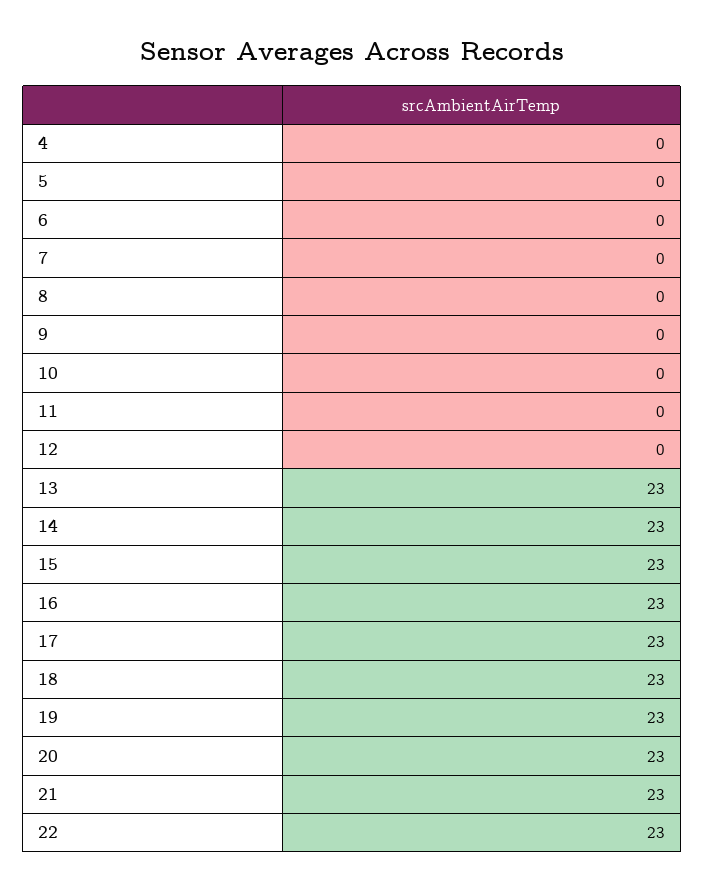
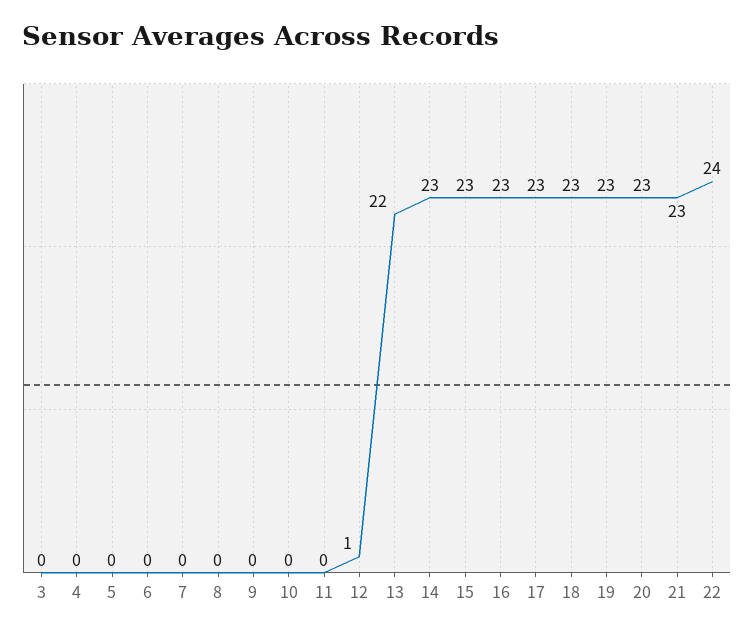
12: 0 -> 1
13: 23 -> 22
22: 23 -> 24
3: none -> 0

